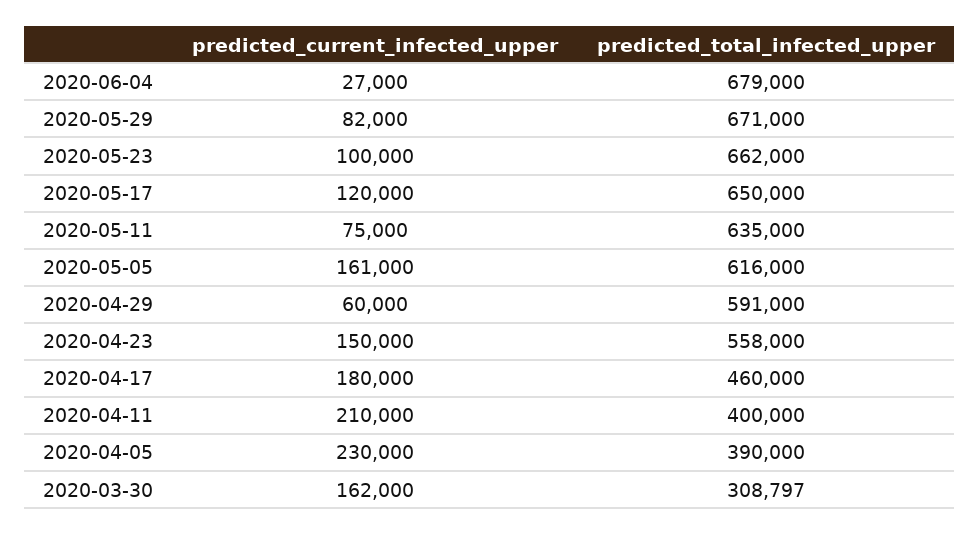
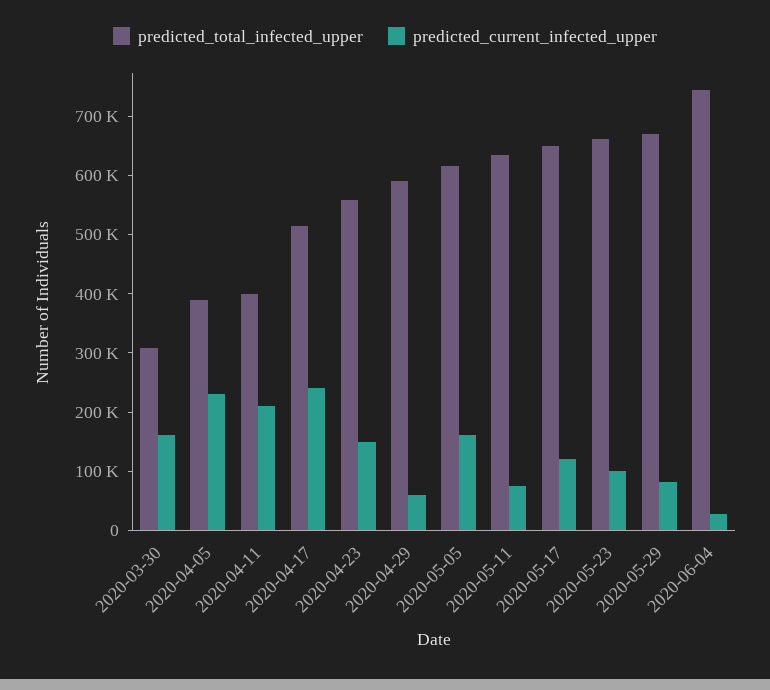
predicted_total_infected_upper, 2020-06-04: 679000 -> 740000
predicted_current_infected_upper, 2020-04-17: 180000 -> 240000
predicted_total_infected_upper, 2020-04-17: 460000 -> 520000

